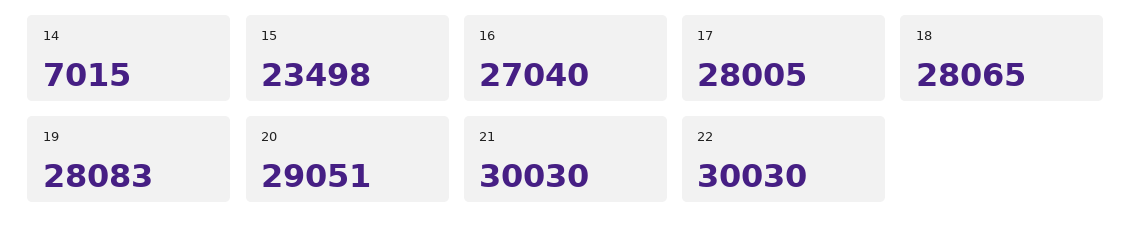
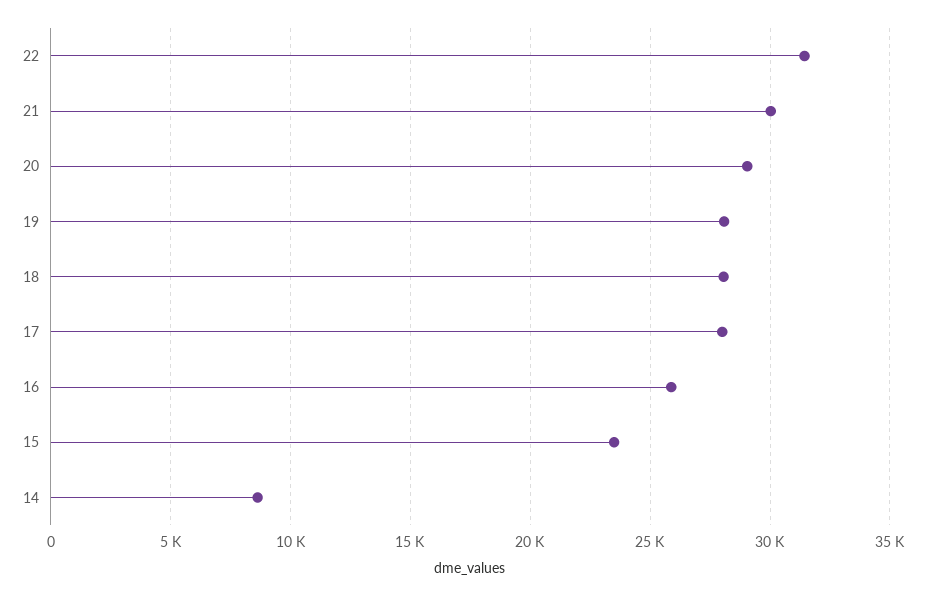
14: 7015 -> 8500
16: 27040 -> 26000
22: 30030 -> 31500

